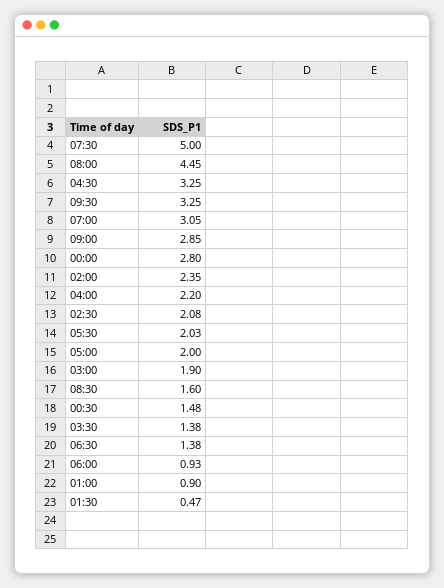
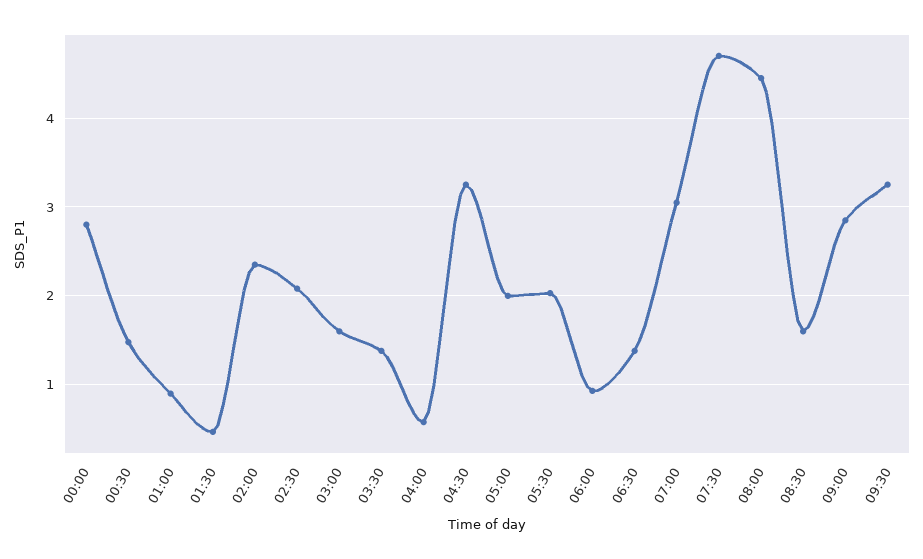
07:30: 5 -> 4.7
04:00: 2.2 -> 0.6
03:00: 1.9 -> 1.6

